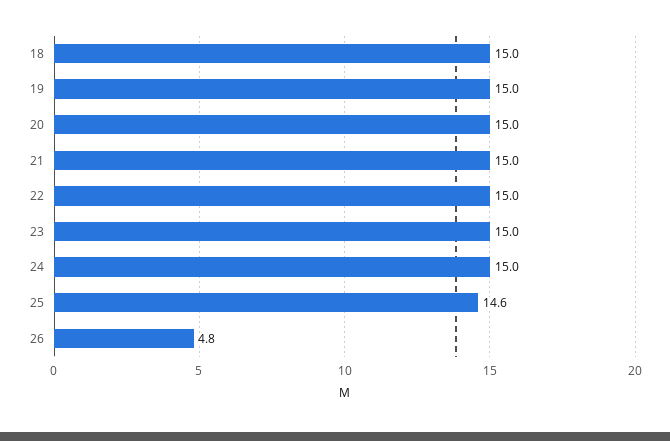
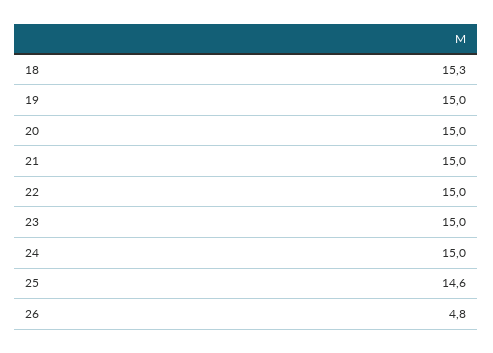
18: 15 -> 15.3

